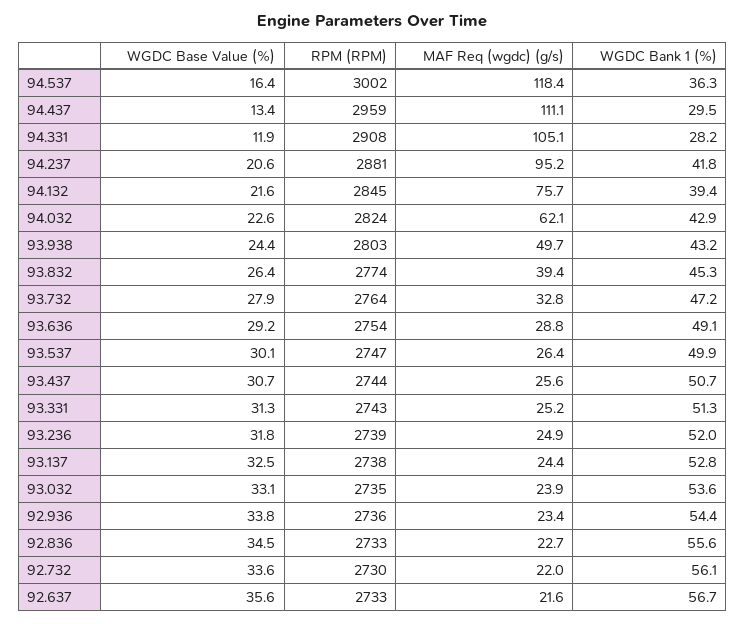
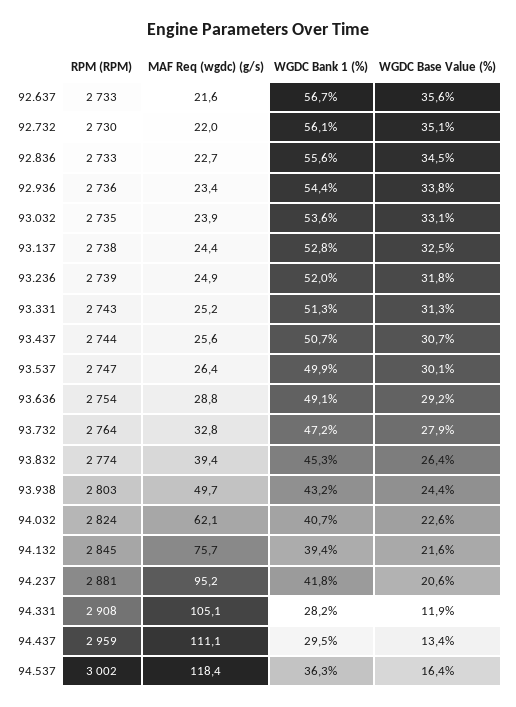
WGDC Bank 1 (%), 94.032: 42.9 -> 40.7
WGDC Base Value (%), 92.732: 33.6 -> 35.1

